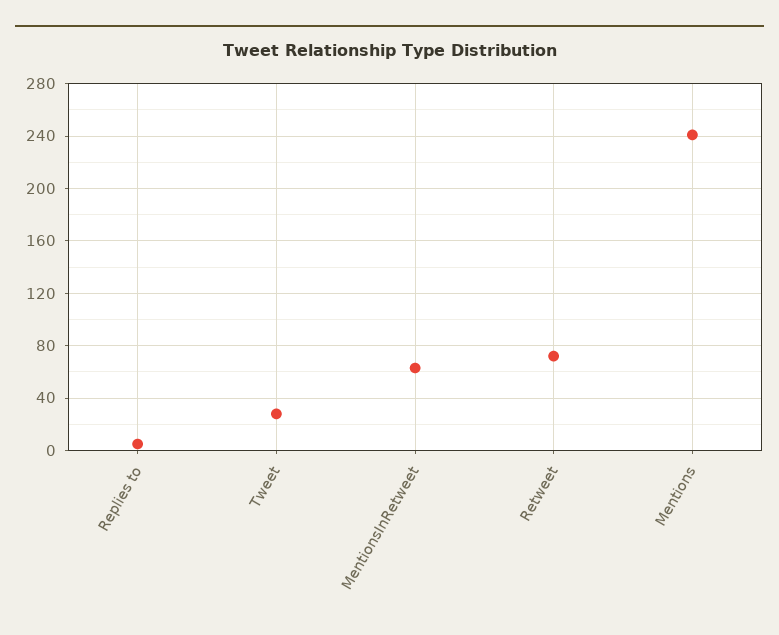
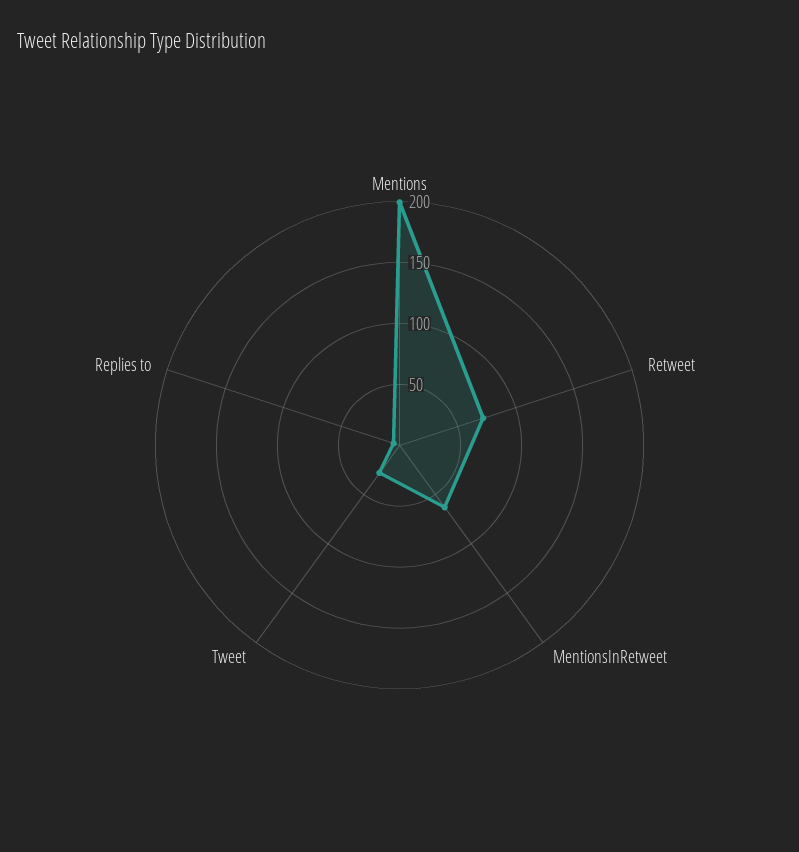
Mentions: 240 -> 200

